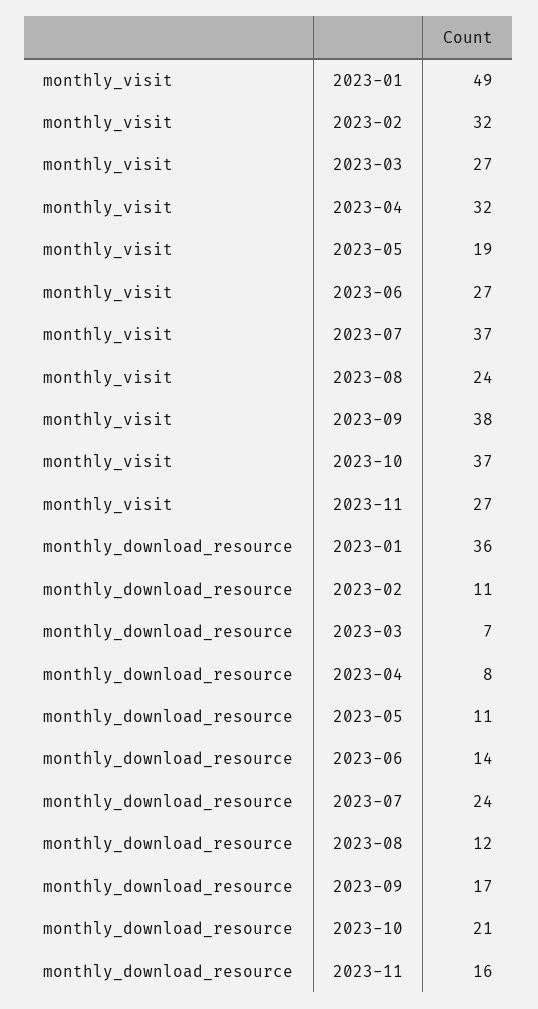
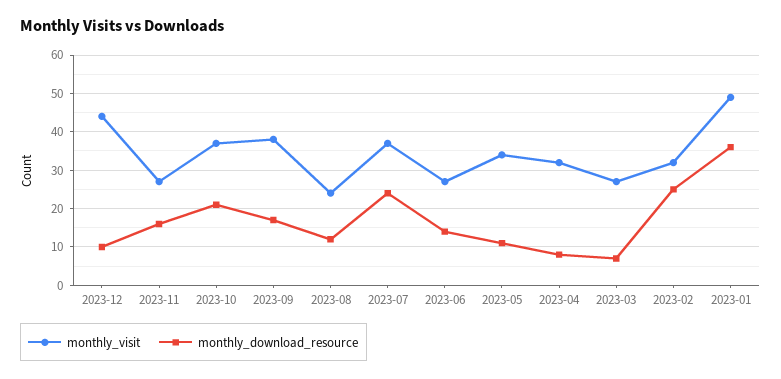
monthly_visit, 2023-05: 19 -> 35
monthly_download_resource, 2023-02: 11 -> 25
monthly_visit, 2023-12: none -> 45
monthly_download_resource, 2023-12: none -> 10

